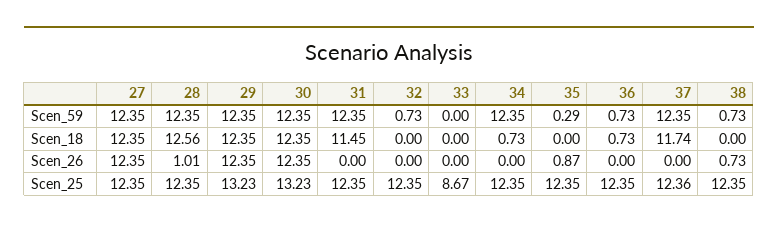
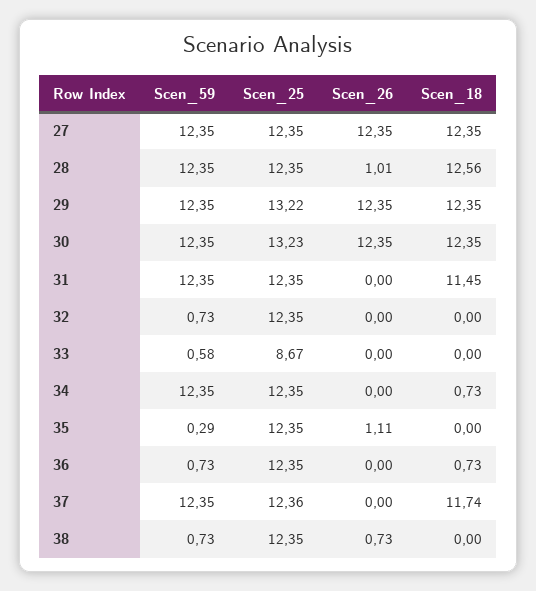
33, Scen_59: 0 -> 0.58
35, Scen_26: 0.87 -> 1.11
29, Scen_25: 13.23 -> 13.22

